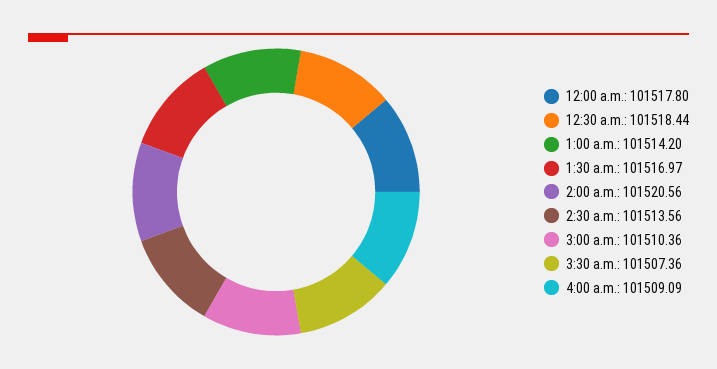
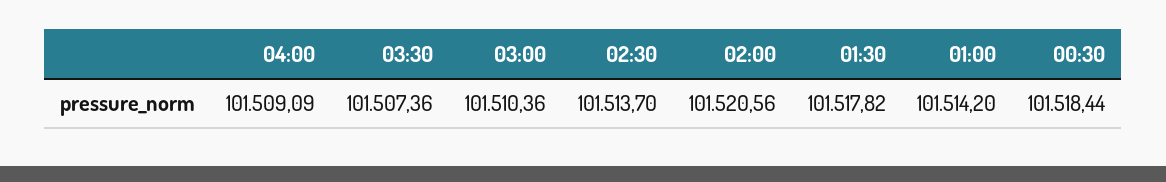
12:00 a.m.: 101517.8 -> none
1:30 a.m.: 101516.97 -> 101517.82
2:30 a.m.: 101513.56 -> 101513.7

